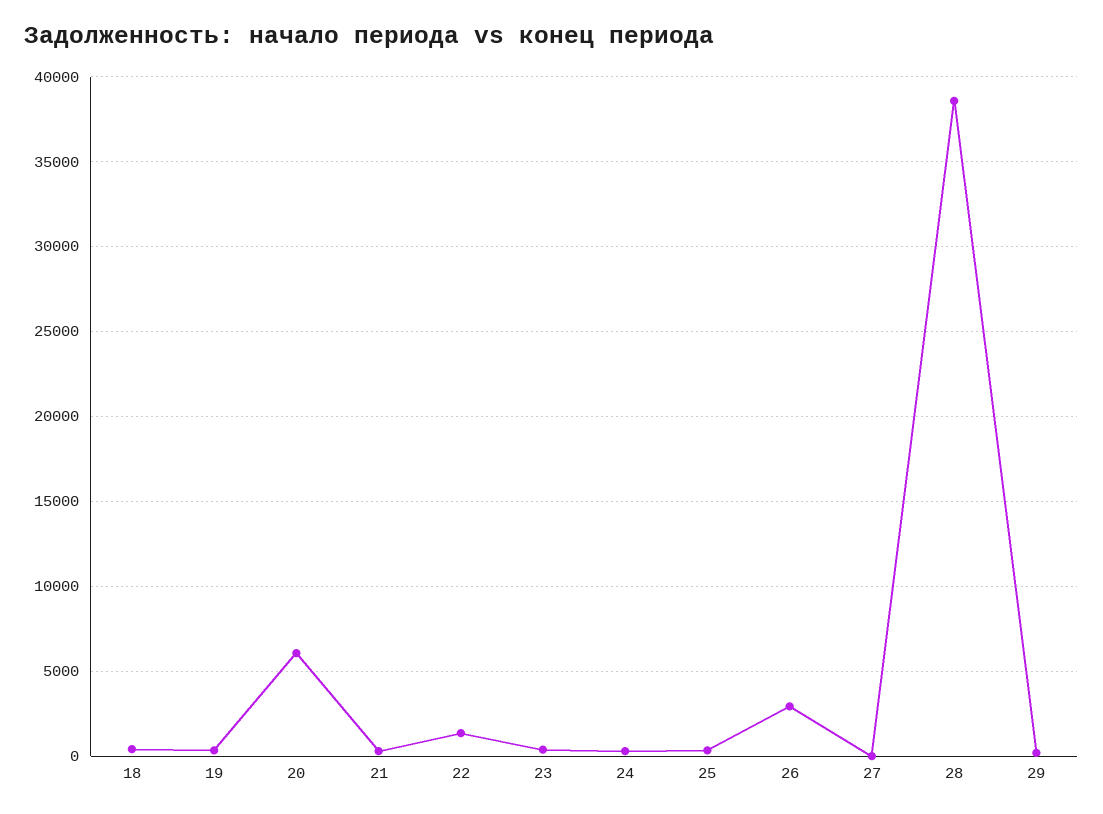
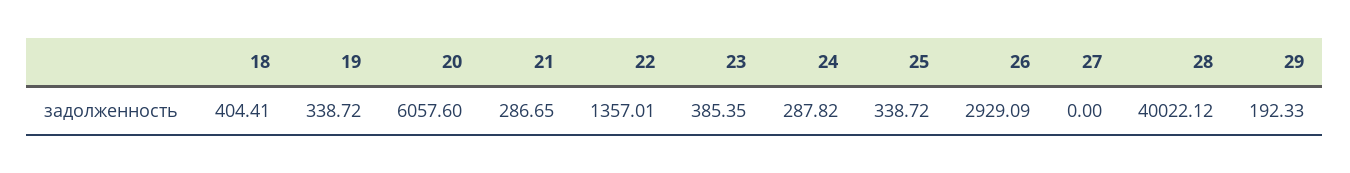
28: 38500 -> 40022.12

